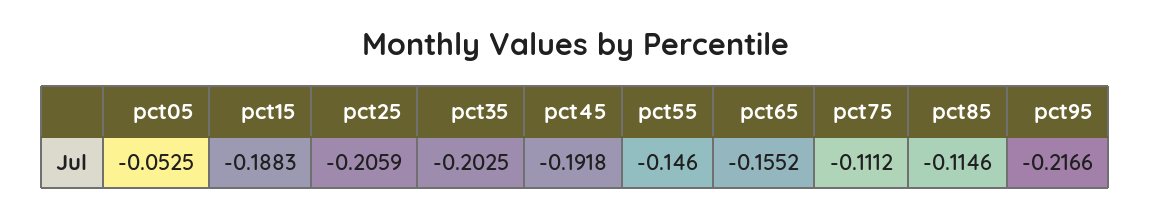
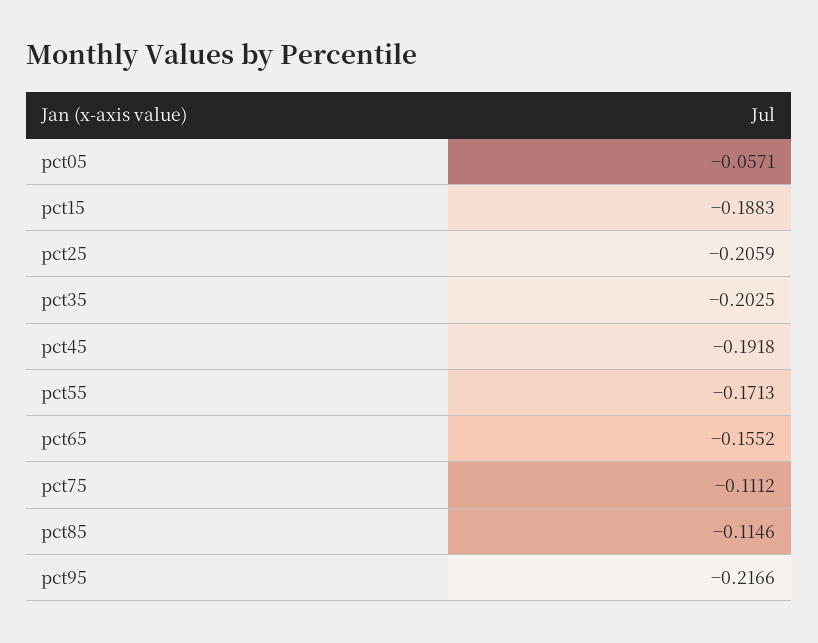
pct05: -0.0525 -> -0.0571
pct55: -0.146 -> -0.1713

